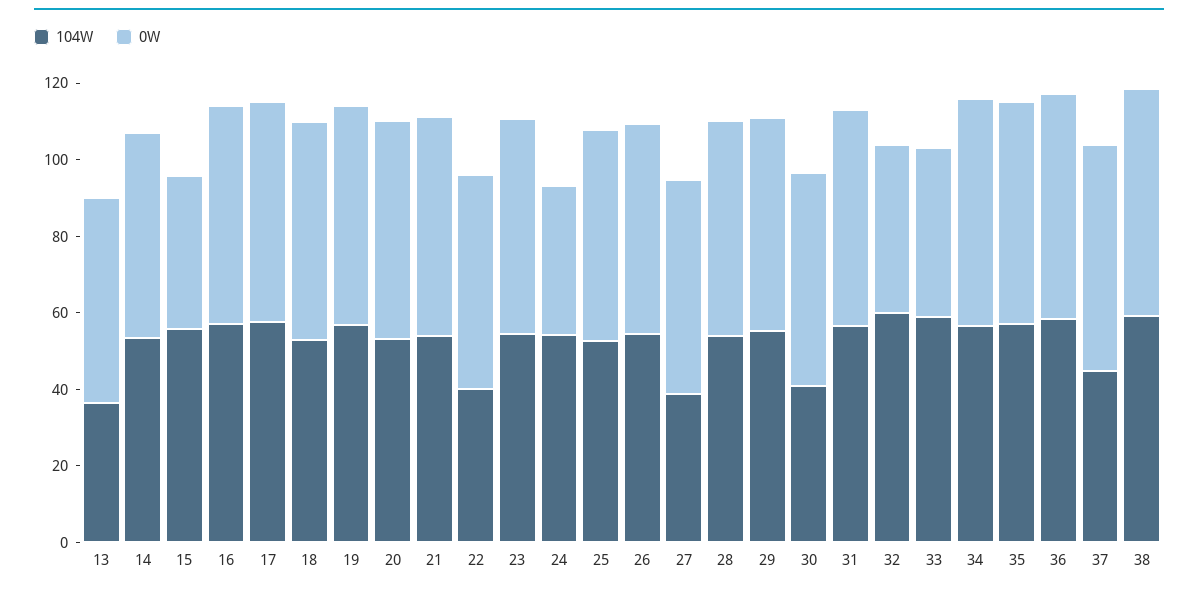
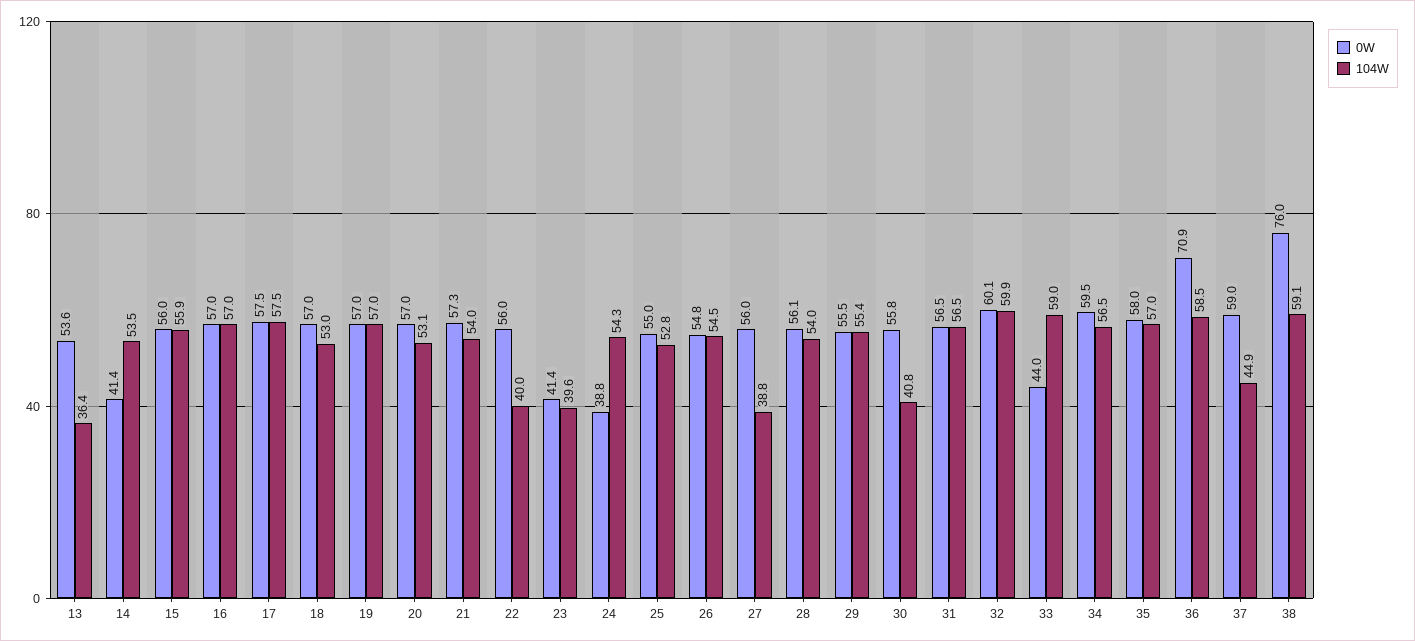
0W, 14: 55 -> 41.4
0W, 15: 40 -> 56
104W, 23: 55 -> 39.6
0W, 23: 55 -> 41.4
0W, 32: 45 -> 60.1
0W, 36: 60 -> 70.9
0W, 38: 60 -> 76

